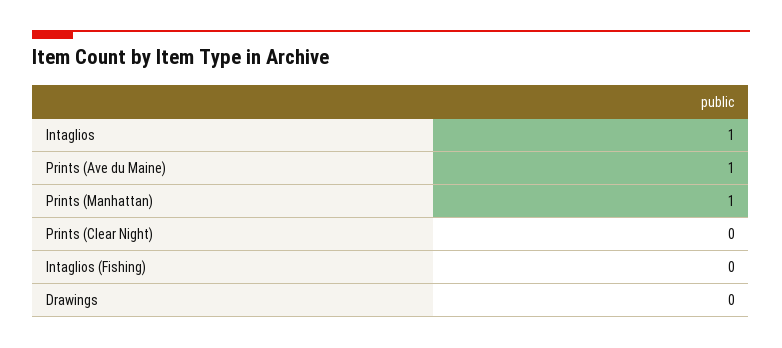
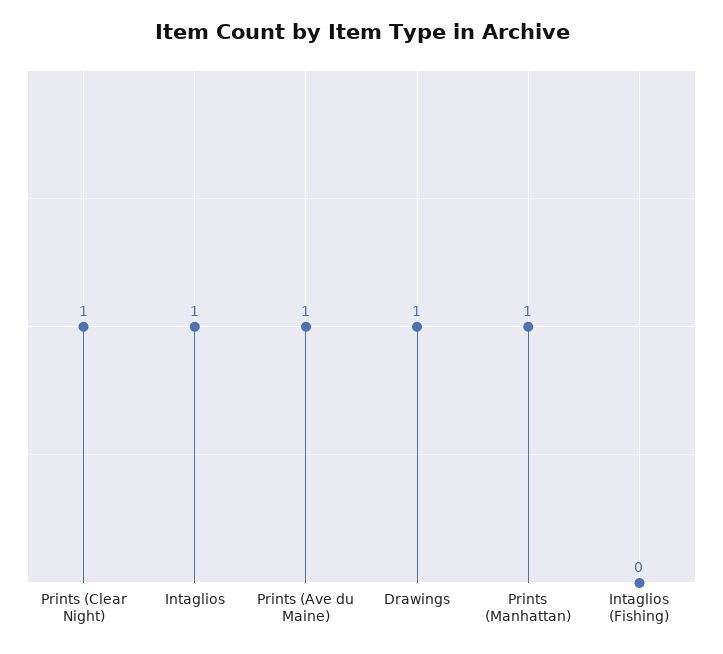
Prints (Clear Night): 0 -> 1
Drawings: 0 -> 1

